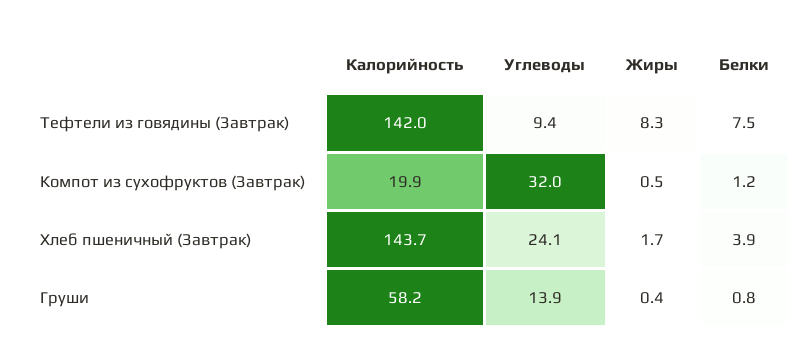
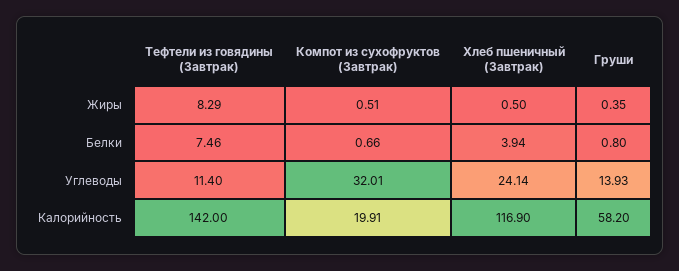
Углеводы, Тефтели из говядины (Завтрак): 9.4 -> 11.4
Белки, Компот из сухофруктов (Завтрак): 1.2 -> 0.66
Калорийность, Хлеб пшеничный (Завтрак): 143.7 -> 116.9
Жиры, Хлеб пшеничный (Завтрак): 1.7 -> 0.5

